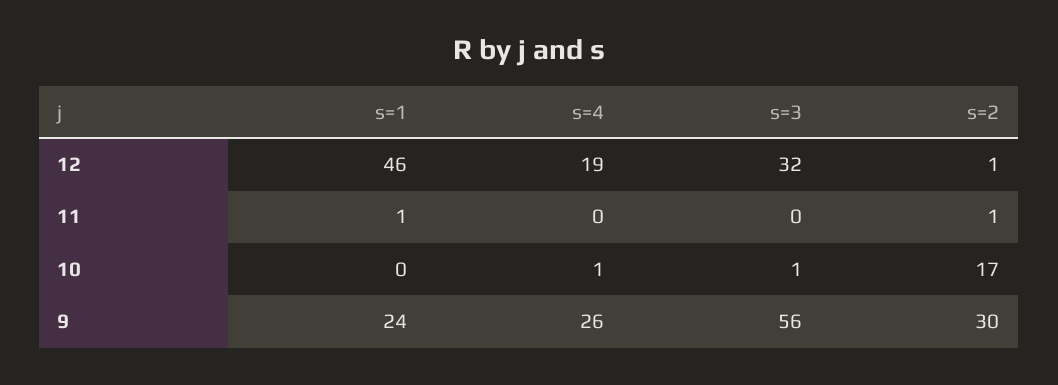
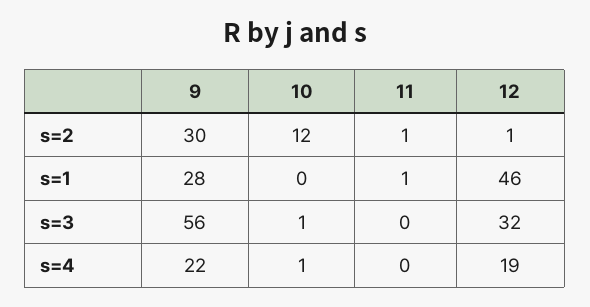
s=2, 10: 17 -> 12
s=1, 9: 24 -> 28
s=4, 9: 26 -> 22

